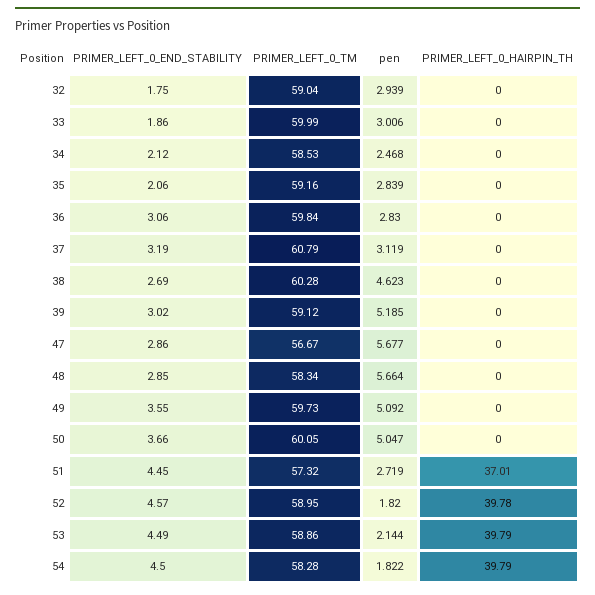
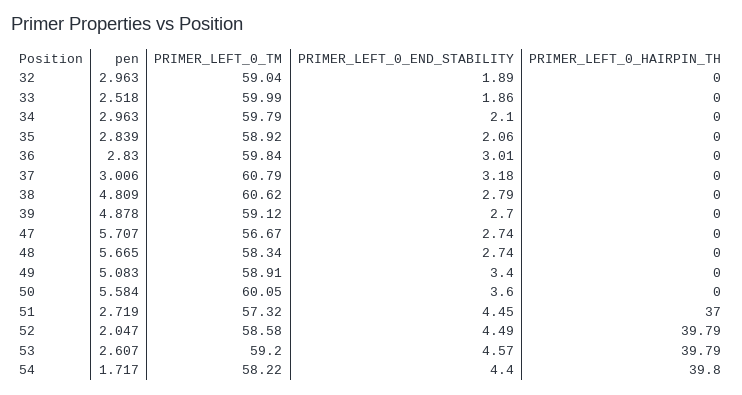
PRIMER_LEFT_0_END_STABILITY, 32: 1.75 -> 1.89
pen, 32: 2.939 -> 2.963
pen, 33: 3.006 -> 2.518
PRIMER_LEFT_0_END_STABILITY, 34: 2.12 -> 2.1
PRIMER_LEFT_0_TM, 34: 58.53 -> 59.79
pen, 34: 2.468 -> 2.963
PRIMER_LEFT_0_TM, 35: 59.16 -> 58.92
PRIMER_LEFT_0_END_STABILITY, 36: 3.06 -> 3.01
PRIMER_LEFT_0_END_STABILITY, 37: 3.19 -> 3.18
pen, 37: 3.119 -> 3.006
PRIMER_LEFT_0_END_STABILITY, 38: 2.69 -> 2.79
PRIMER_LEFT_0_TM, 38: 60.28 -> 60.62
pen, 38: 4.623 -> 4.809
PRIMER_LEFT_0_END_STABILITY, 39: 3.02 -> 2.7
pen, 39: 5.185 -> 4.878
PRIMER_LEFT_0_END_STABILITY, 47: 2.86 -> 2.74
pen, 47: 5.677 -> 5.707
PRIMER_LEFT_0_END_STABILITY, 48: 2.85 -> 2.74
pen, 48: 5.664 -> 5.665
PRIMER_LEFT_0_END_STABILITY, 49: 3.55 -> 3.4
PRIMER_LEFT_0_TM, 49: 59.73 -> 58.91
pen, 49: 5.092 -> 5.083
PRIMER_LEFT_0_END_STABILITY, 50: 3.66 -> 3.6
pen, 50: 5.047 -> 5.584
PRIMER_LEFT_0_HAIRPIN_TH, 51: 37.01 -> 37
PRIMER_LEFT_0_END_STABILITY, 52: 4.57 -> 4.49
PRIMER_LEFT_0_TM, 52: 58.95 -> 58.58
pen, 52: 1.82 -> 2.047
PRIMER_LEFT_0_HAIRPIN_TH, 52: 39.78 -> 39.79
PRIMER_LEFT_0_END_STABILITY, 53: 4.49 -> 4.57
PRIMER_LEFT_0_TM, 53: 58.86 -> 59.2
pen, 53: 2.144 -> 2.607
PRIMER_LEFT_0_END_STABILITY, 54: 4.5 -> 4.4
PRIMER_LEFT_0_TM, 54: 58.28 -> 58.22
pen, 54: 1.822 -> 1.717
PRIMER_LEFT_0_HAIRPIN_TH, 54: 39.79 -> 39.8

